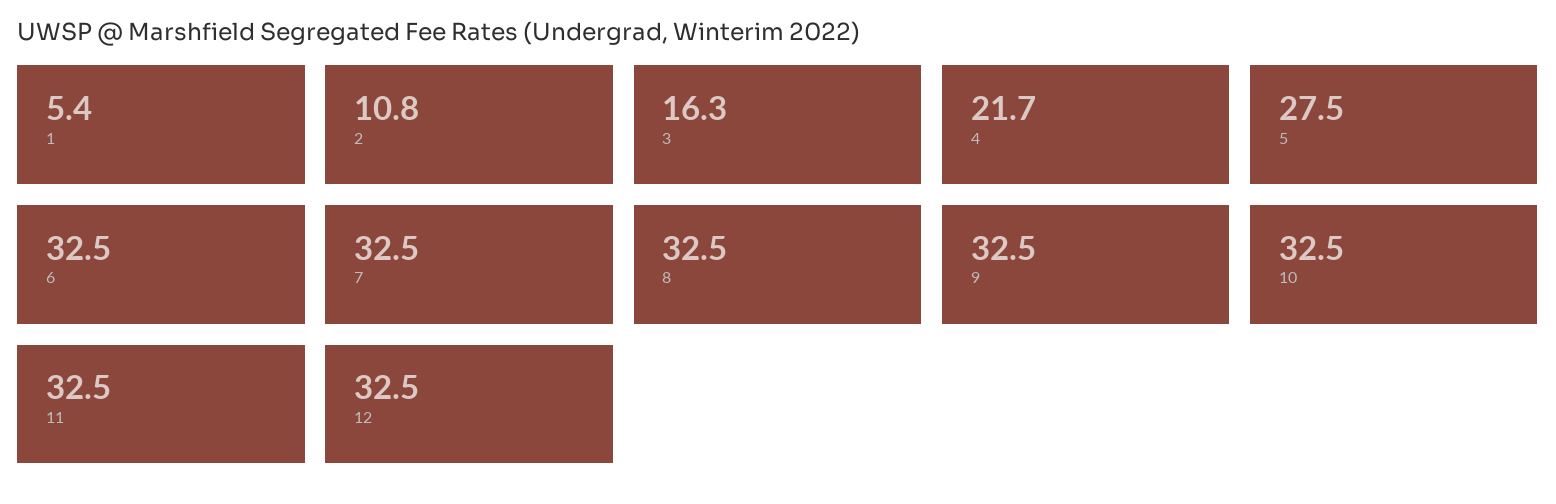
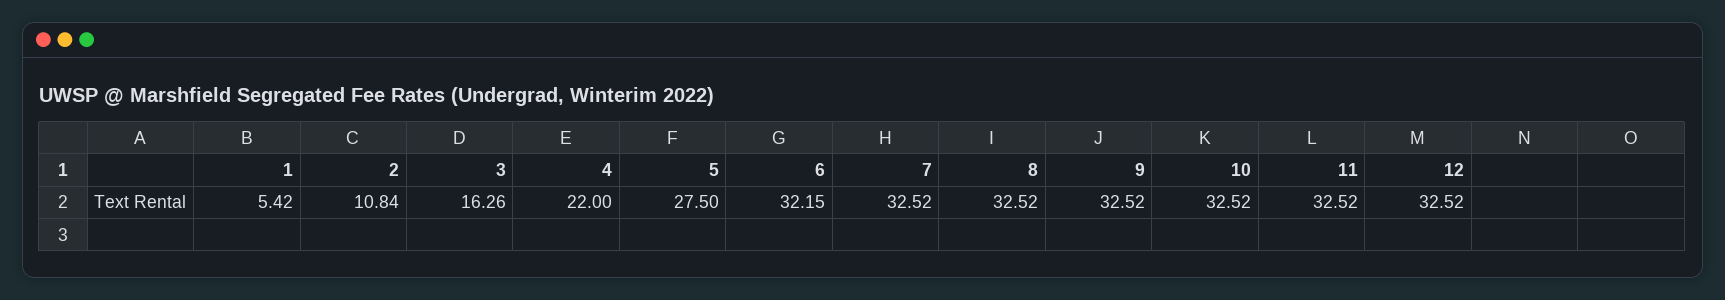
4: 21.7 -> 22
6: 32.5 -> 32.15

